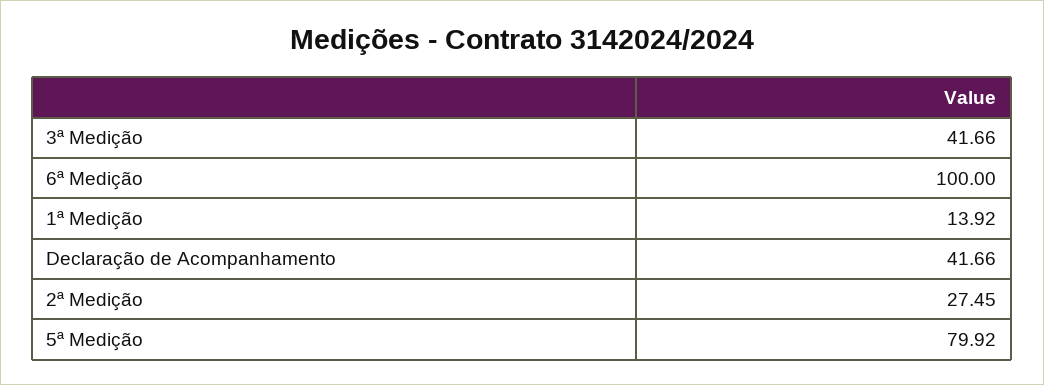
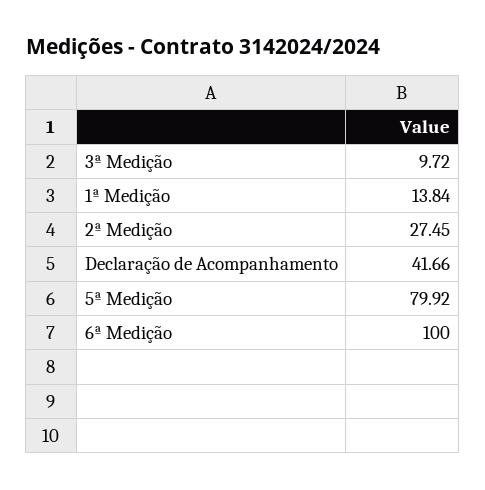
3ª Medição: 41.66 -> 9.72
1ª Medição: 13.92 -> 13.84

